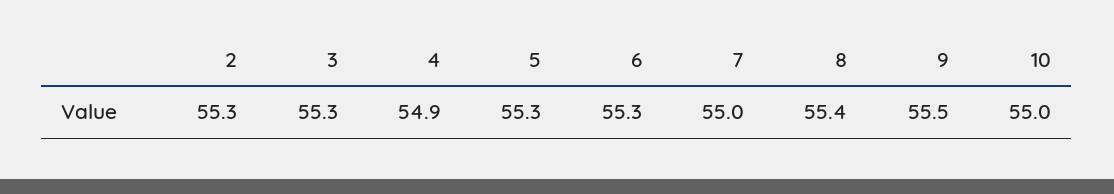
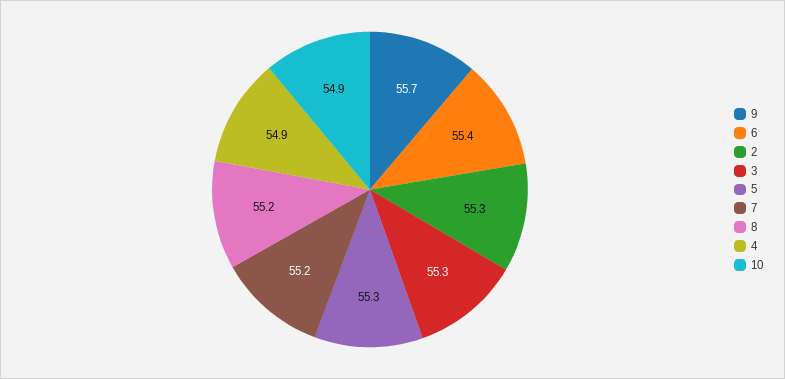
6: 55.3 -> 55.4
7: 55 -> 55.2
8: 55.4 -> 55.2
9: 55.5 -> 55.7
10: 55 -> 54.9

